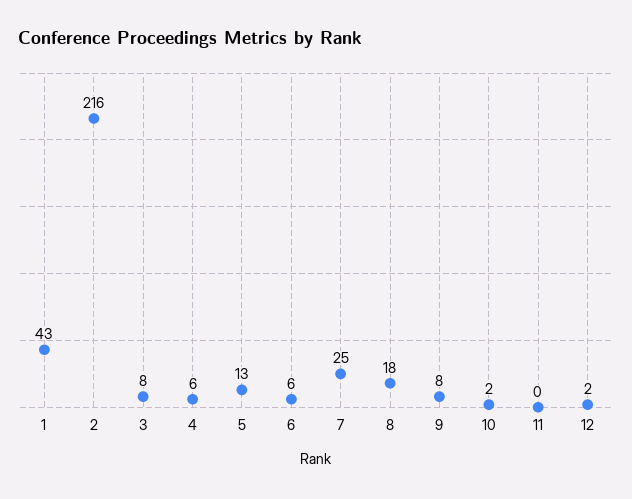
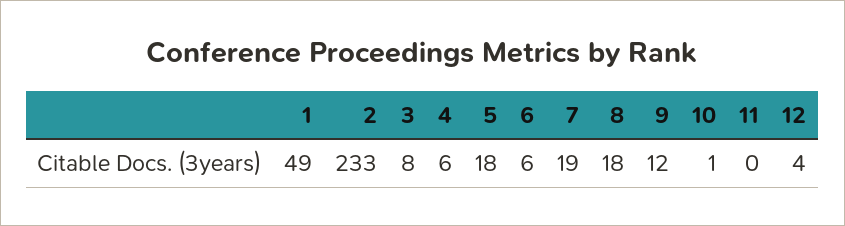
1: 43 -> 49
2: 216 -> 233
5: 13 -> 18
7: 25 -> 19
9: 8 -> 12
10: 2 -> 1
12: 2 -> 4

